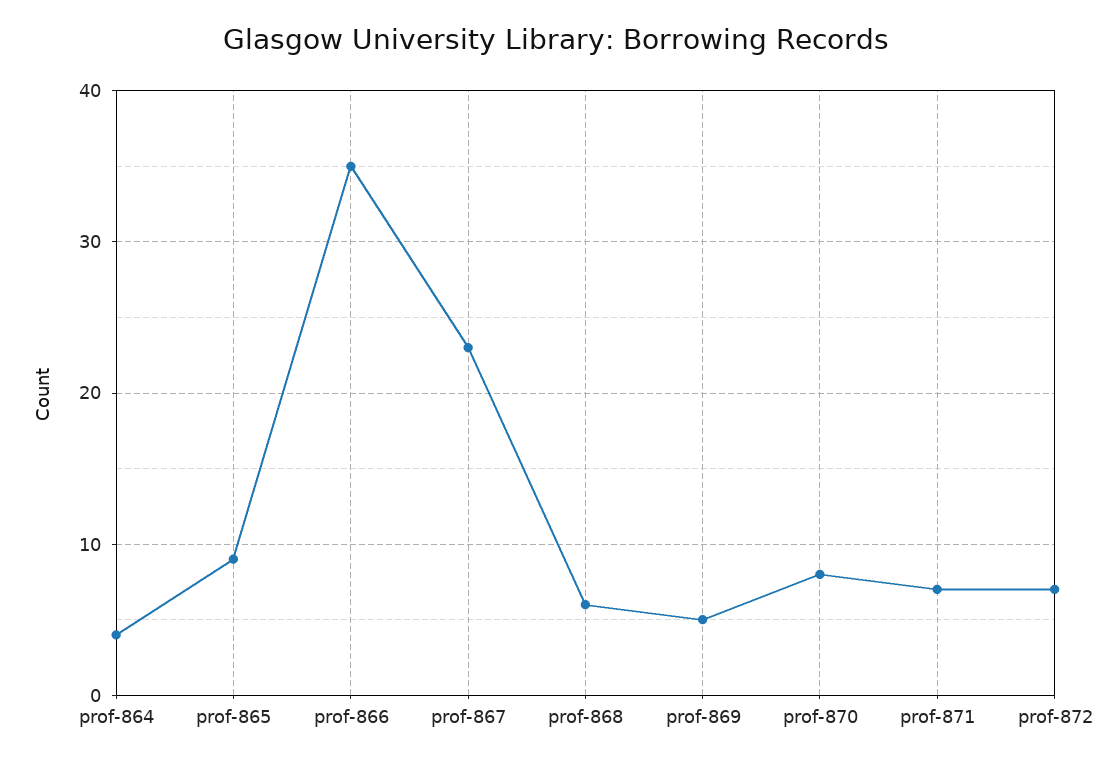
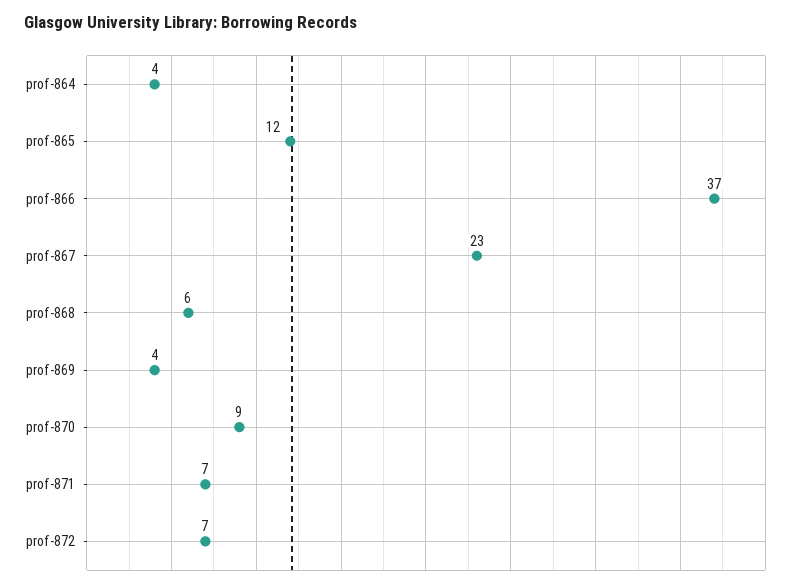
prof-865: 9 -> 12
prof-866: 35 -> 37
prof-869: 5 -> 4
prof-870: 8 -> 9

